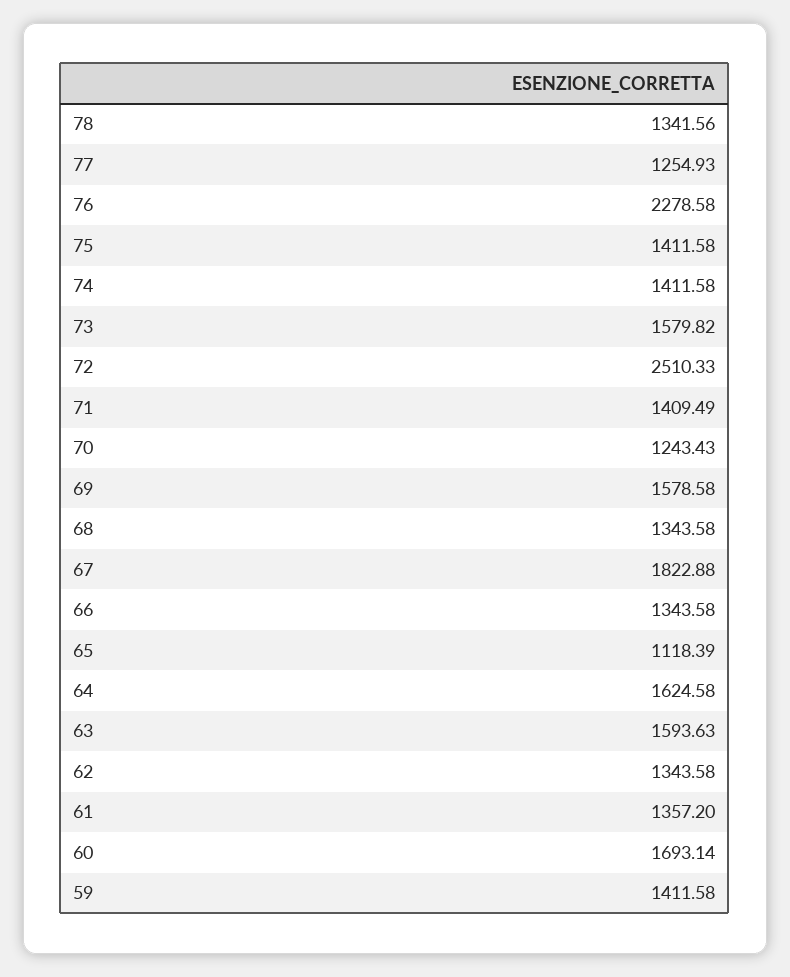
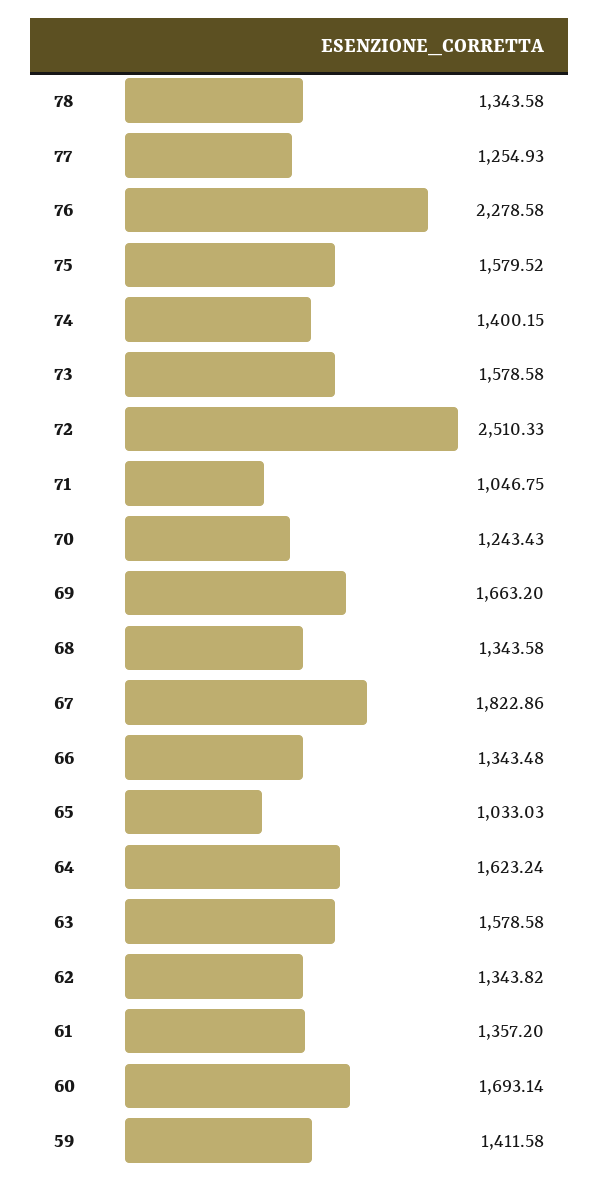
78: 1341.56 -> 1343.58
75: 1411.58 -> 1579.52
74: 1411.58 -> 1400.15
73: 1579.82 -> 1578.58
71: 1409.49 -> 1046.75
69: 1578.58 -> 1663.2
67: 1822.88 -> 1822.86
66: 1343.58 -> 1343.48
65: 1118.39 -> 1033.03
64: 1624.58 -> 1623.24
63: 1593.63 -> 1578.58
62: 1343.58 -> 1343.82

